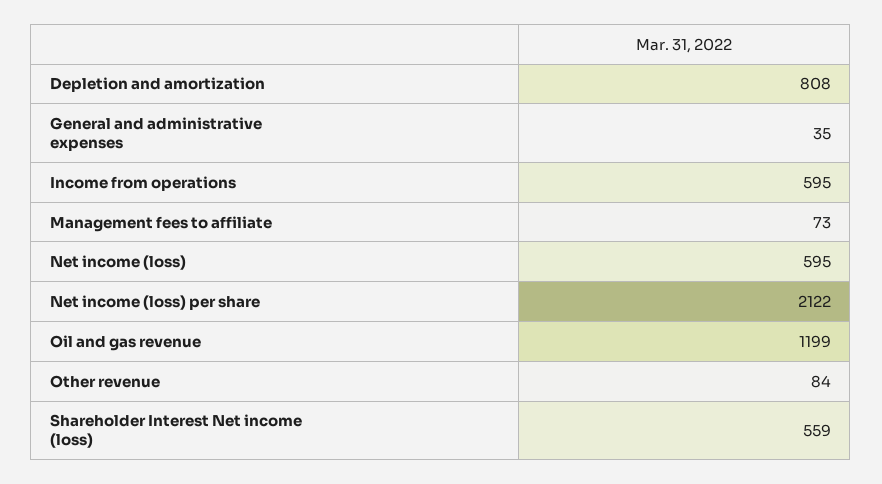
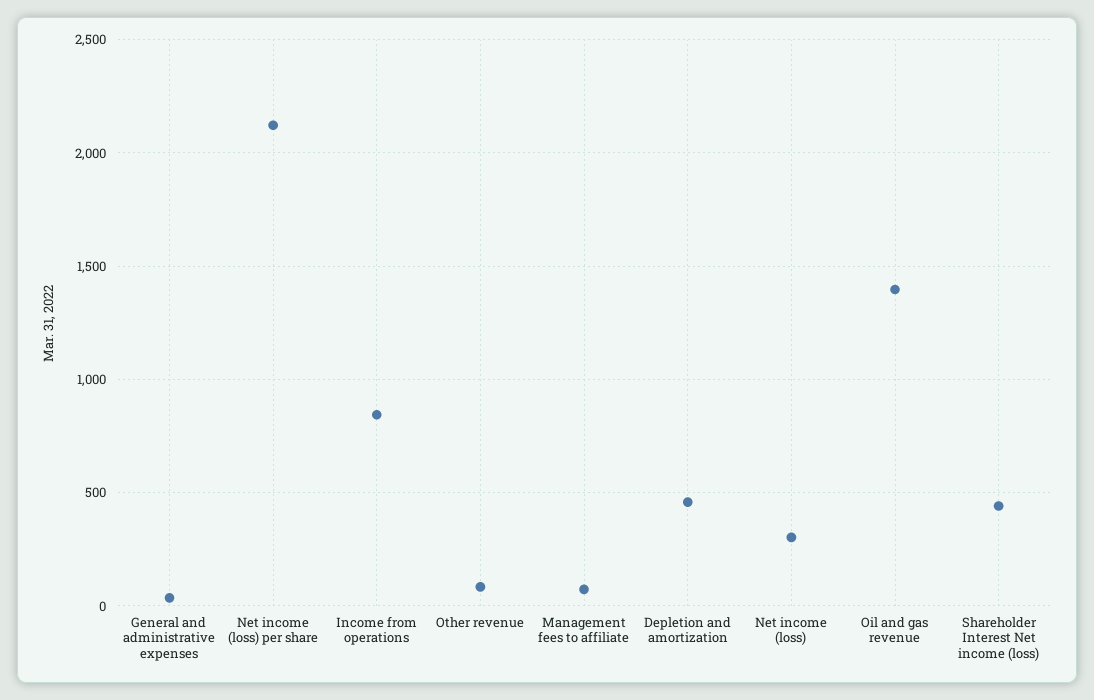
Depletion and amortization: 808 -> 450
Income from operations: 595 -> 850
Net income (loss): 595 -> 300
Oil and gas revenue: 1199 -> 1400
Shareholder Interest Net income (loss): 559 -> 450

